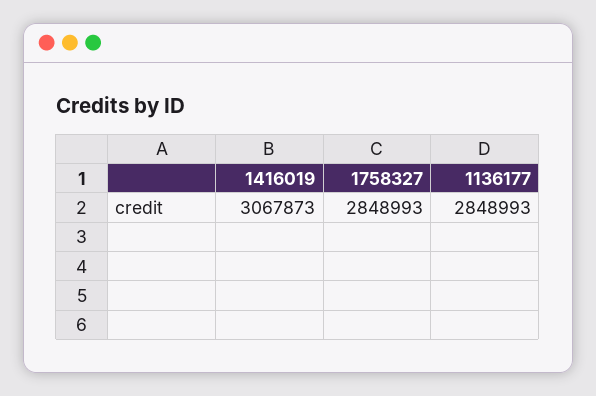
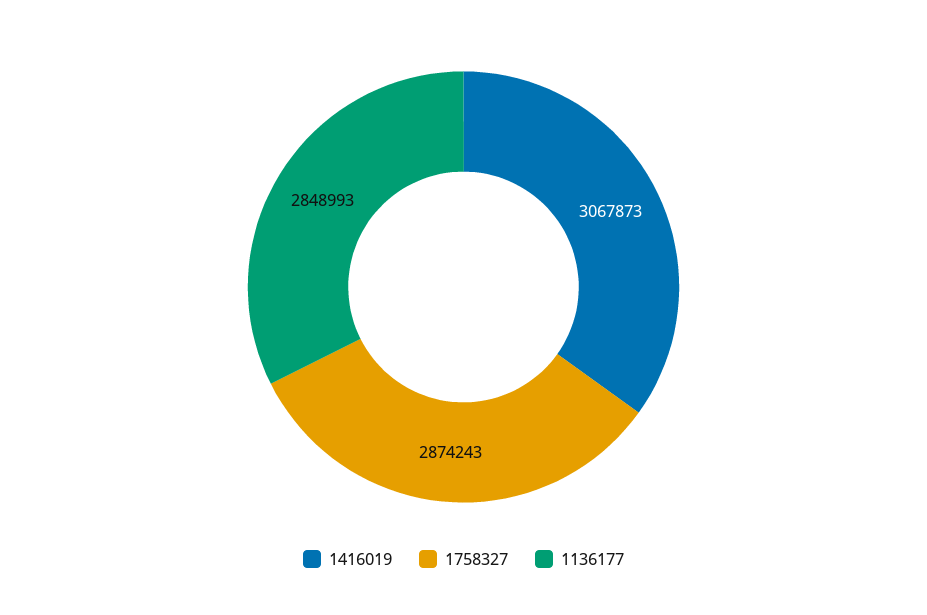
1758327: 2848993 -> 2874243

